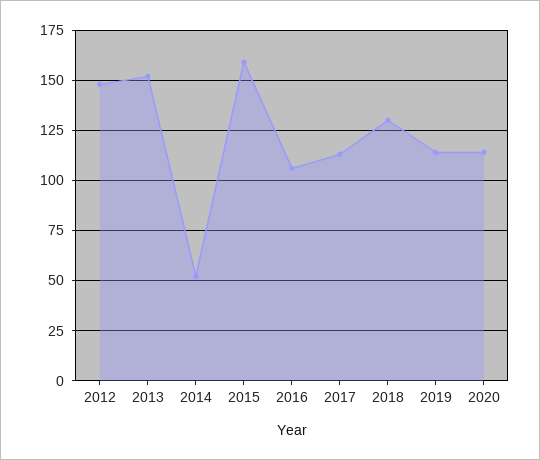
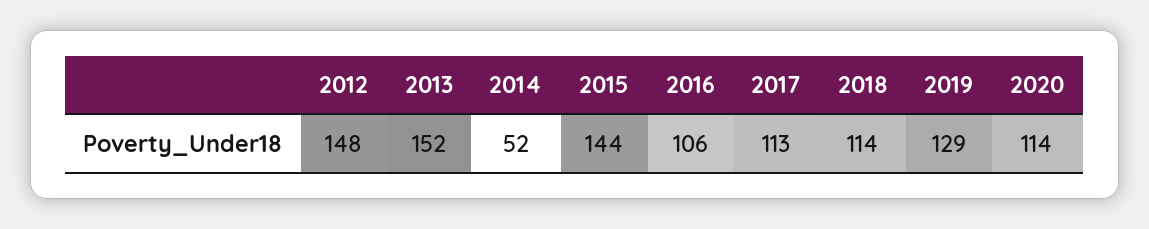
2015: 160 -> 144
2018: 130 -> 114
2019: 115 -> 129

